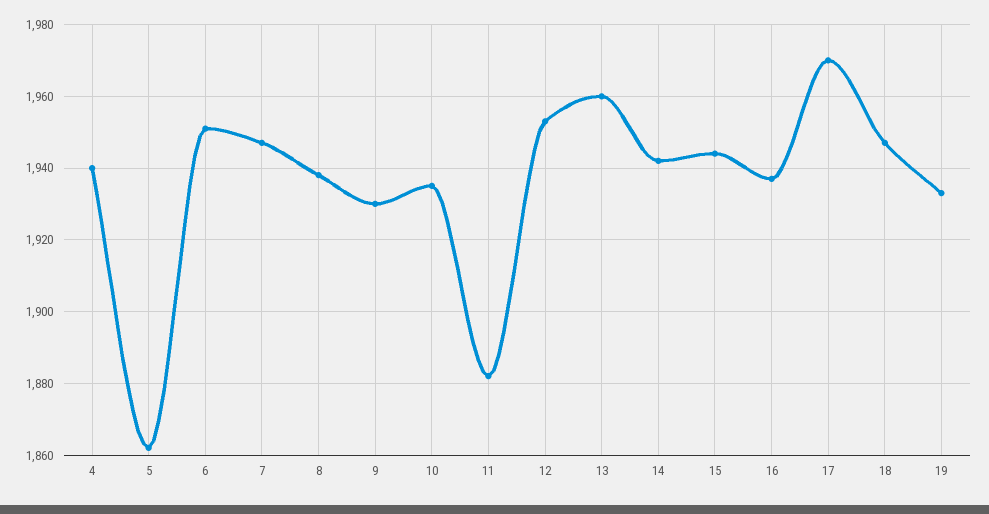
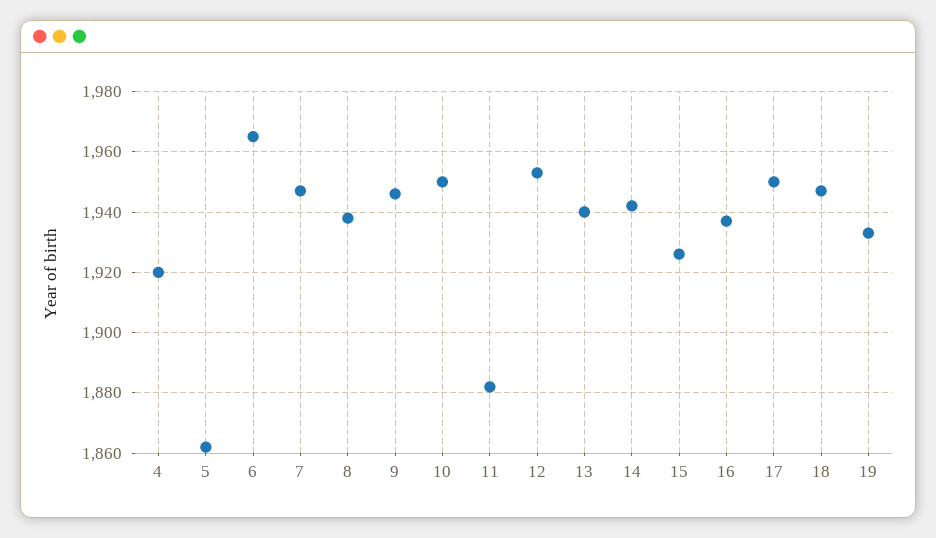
4: 1940 -> 1920
6: 1950 -> 1965
9: 1930 -> 1945
10: 1935 -> 1950
13: 1960 -> 1940
15: 1945 -> 1925
17: 1970 -> 1950

